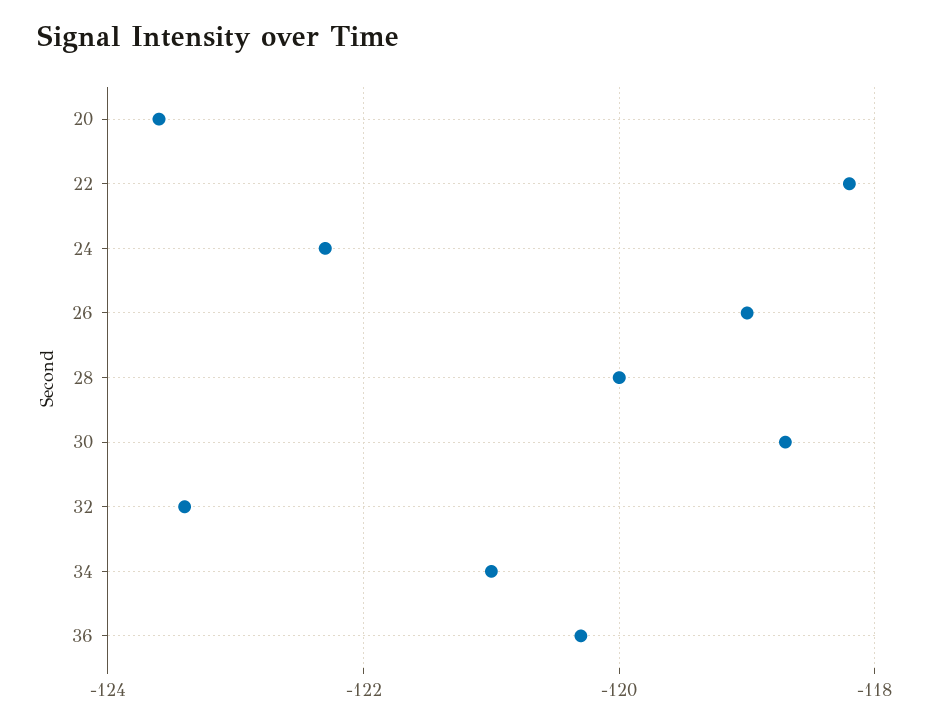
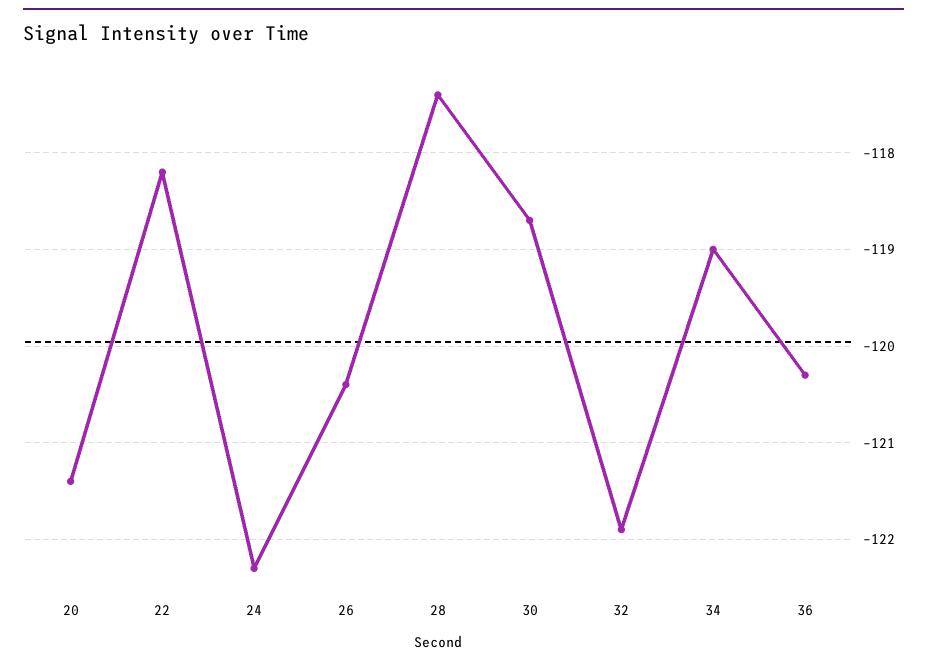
20: -123.5 -> -121.4
26: -119 -> -120.4
28: -120 -> -117.4
32: -123.5 -> -121.9
34: -121 -> -119

